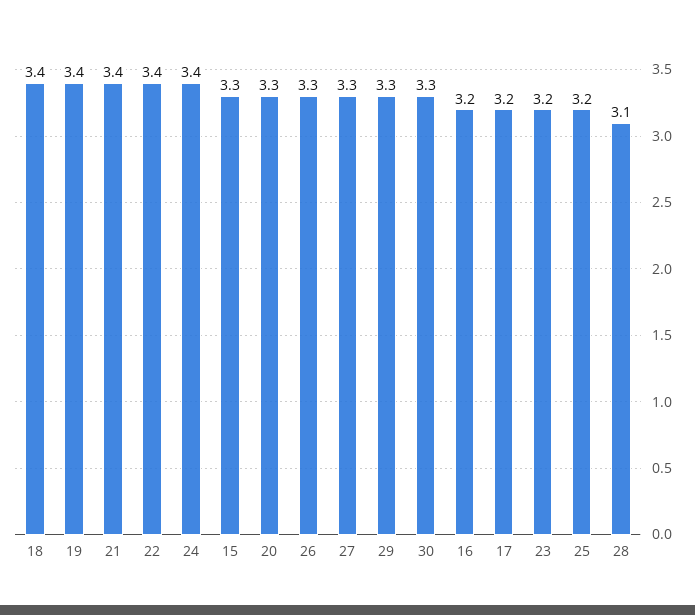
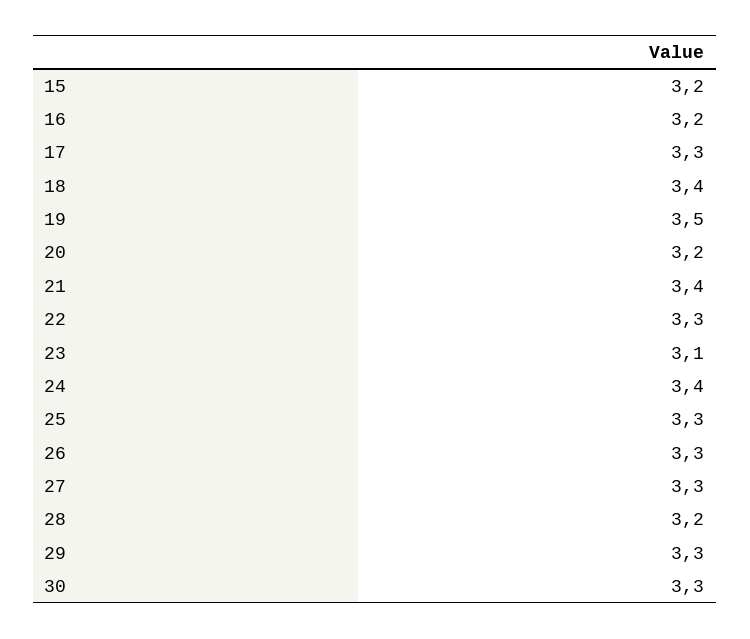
19: 3.4 -> 3.5
22: 3.4 -> 3.3
15: 3.3 -> 3.2
20: 3.3 -> 3.2
17: 3.2 -> 3.3
23: 3.2 -> 3.1
25: 3.2 -> 3.3
28: 3.1 -> 3.2

